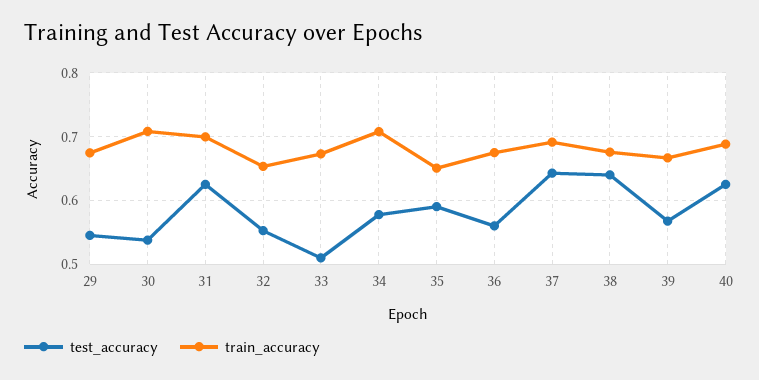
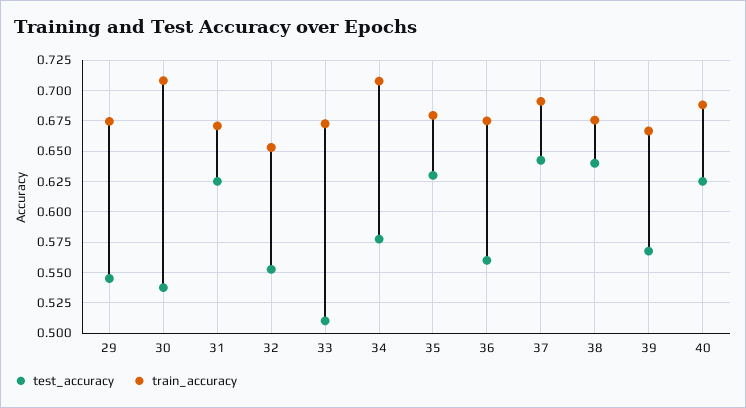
train_accuracy, 31: 0.7 -> 0.67
test_accuracy, 35: 0.59 -> 0.63
train_accuracy, 35: 0.65 -> 0.68

